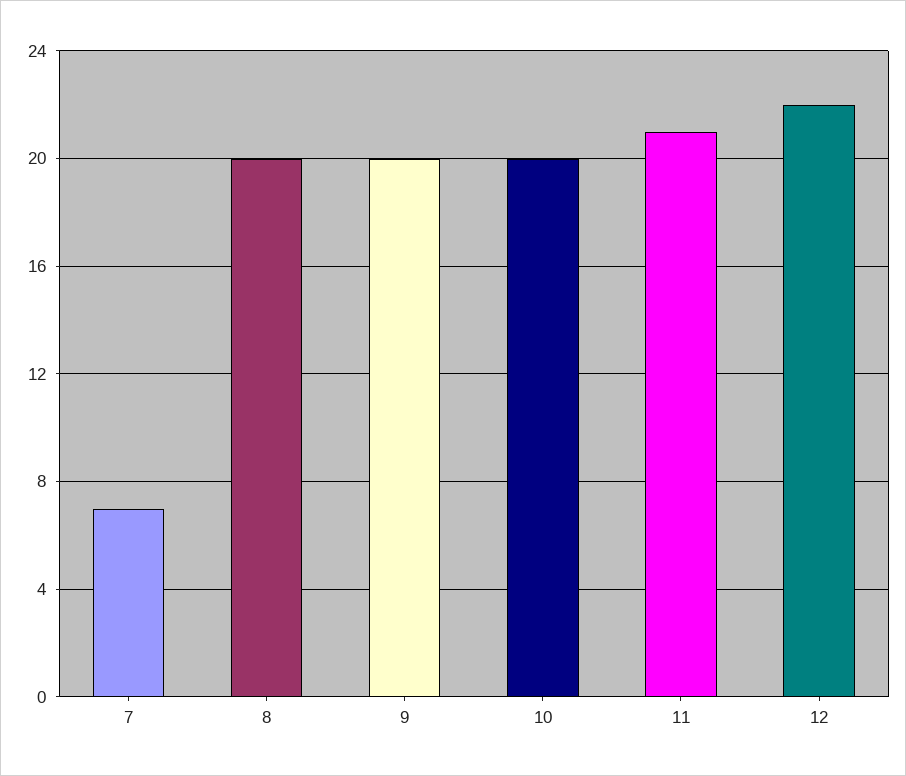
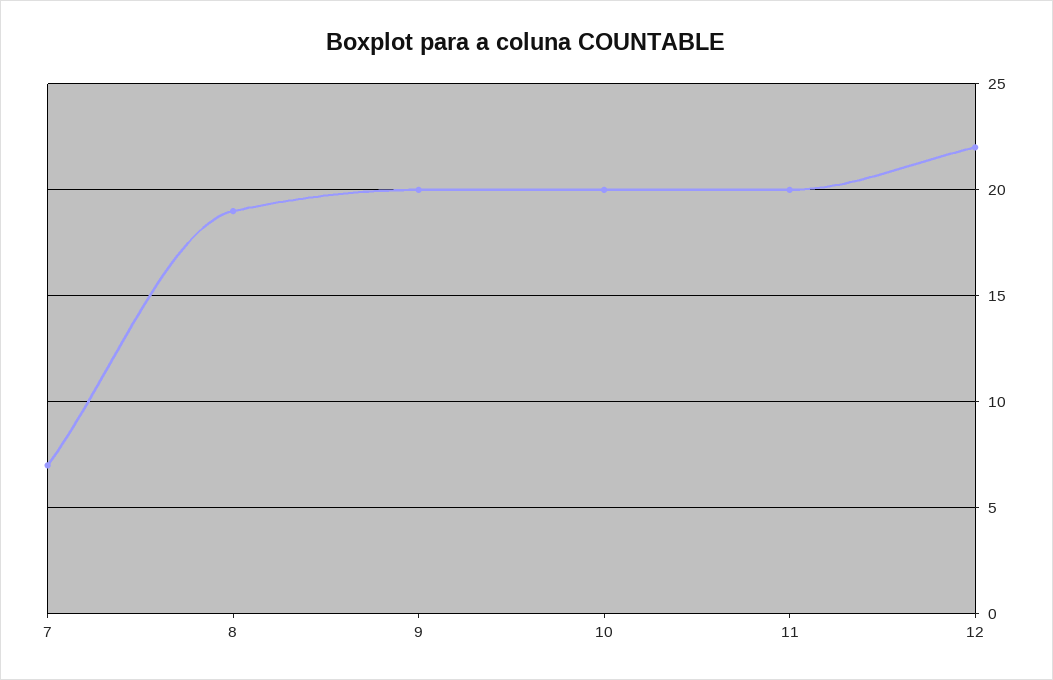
8: 20 -> 19
11: 21 -> 20

